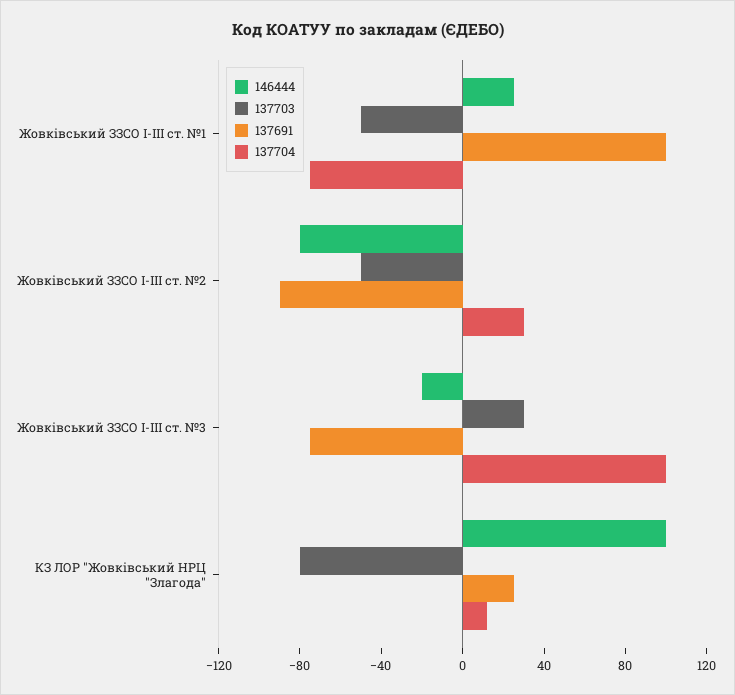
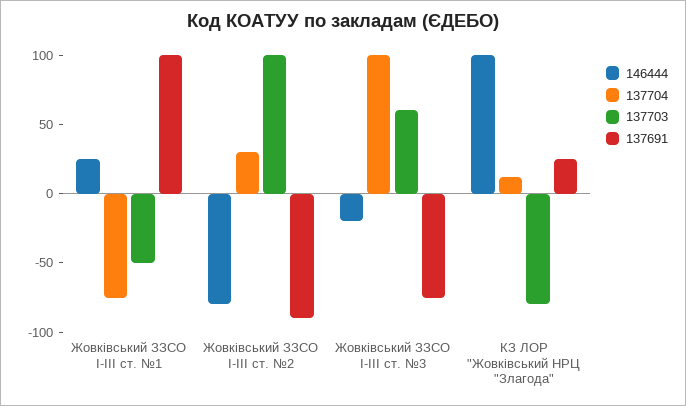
137703, Жовківський ЗЗСО І-ІІІ ст. №2: -50 -> 100
137703, Жовківський ЗЗСО І-ІІІ ст. №3: 30 -> 60

